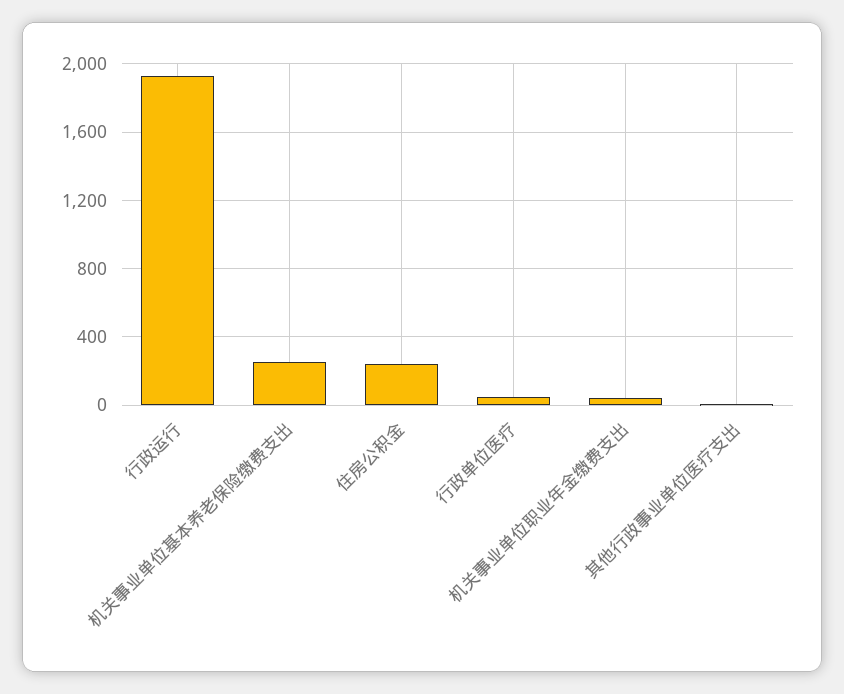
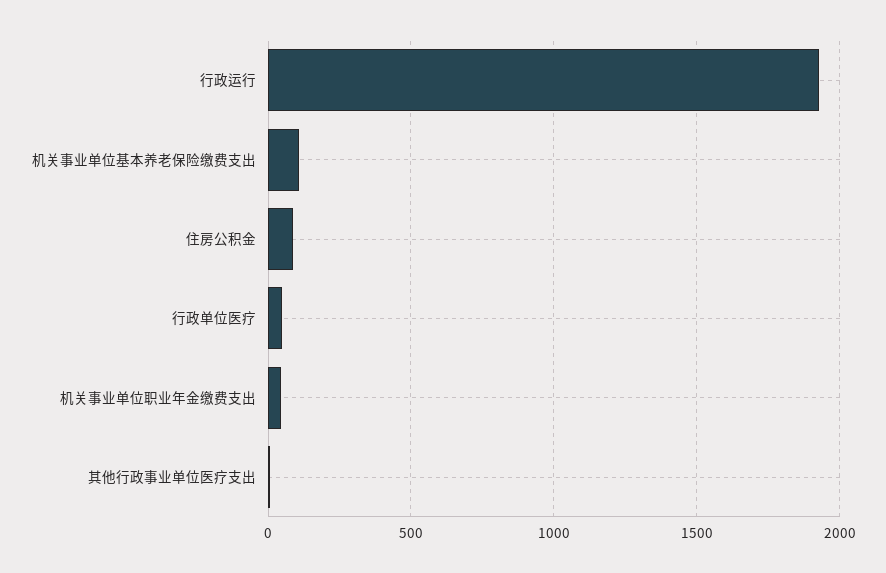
机关事业单位基本养老保险缴费支出: 250 -> 100
住房公积金: 250 -> 100

